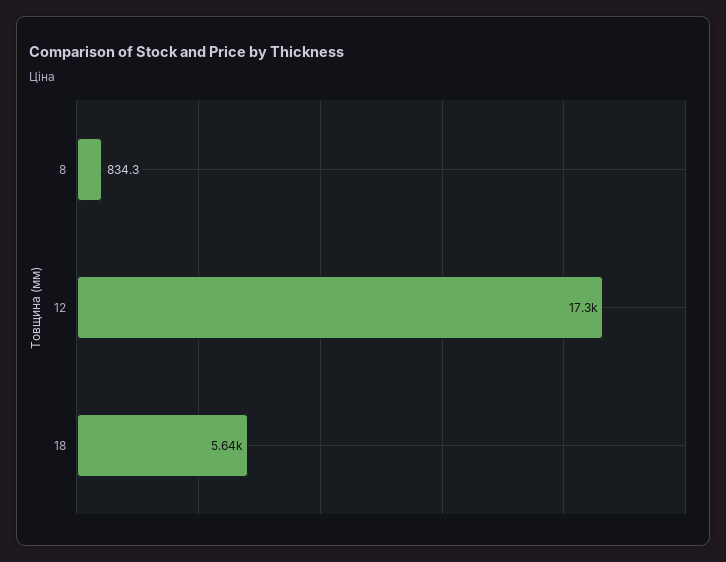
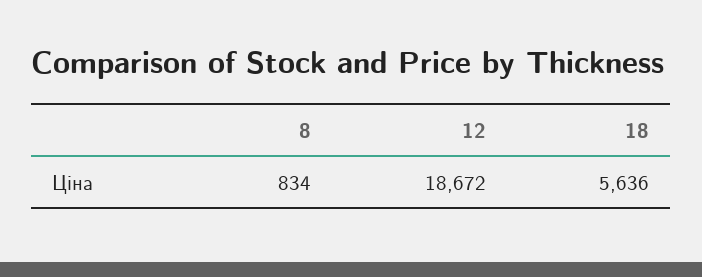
12: 17300 -> 18672

